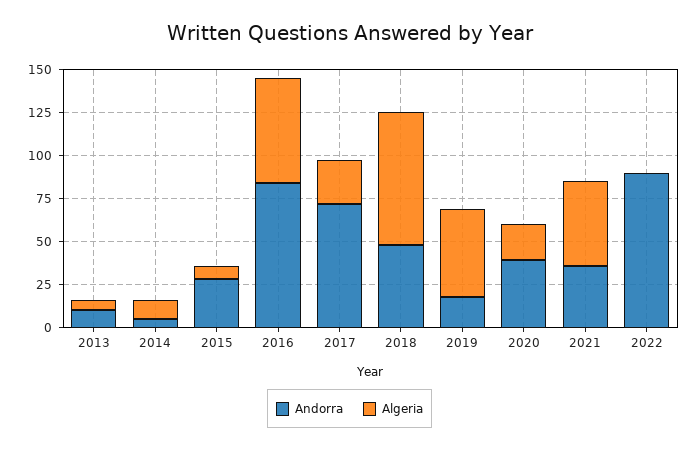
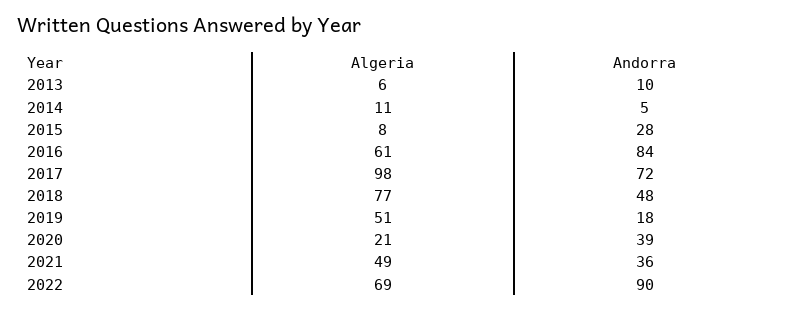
Algeria, 2017: 25 -> 98
Algeria, 2022: 0 -> 69

